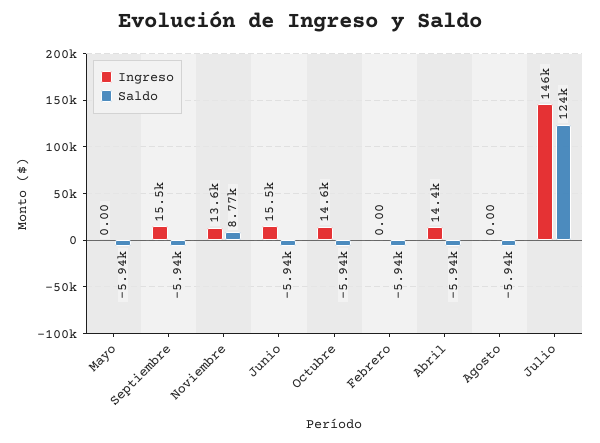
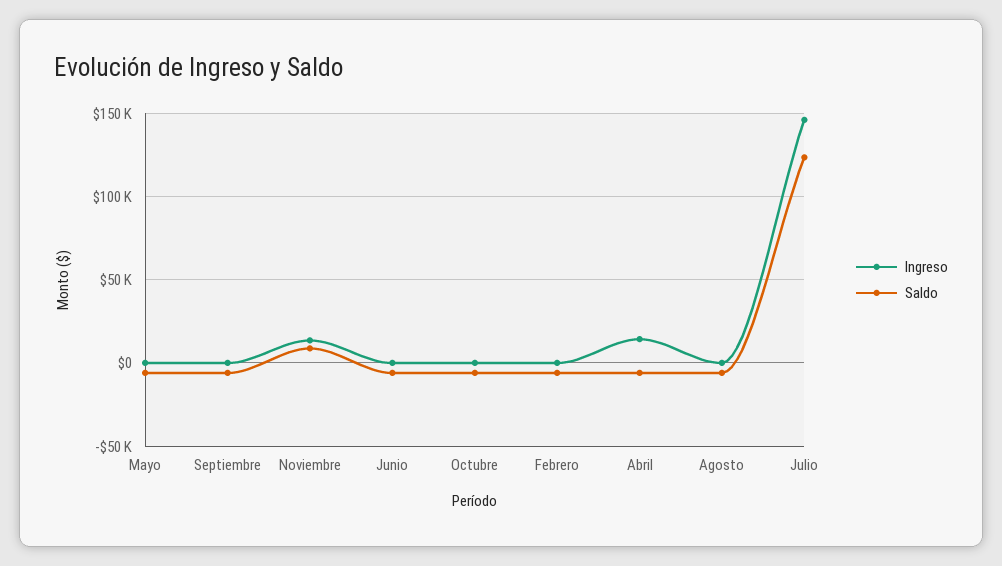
Ingreso, Septiembre: 15500 -> 0
Ingreso, Junio: 15500 -> 0
Ingreso, Octubre: 14600 -> 0

